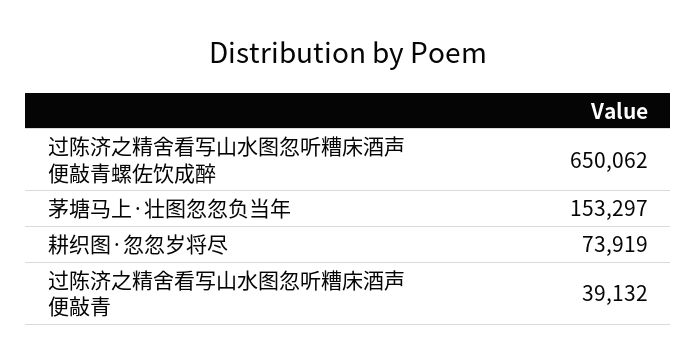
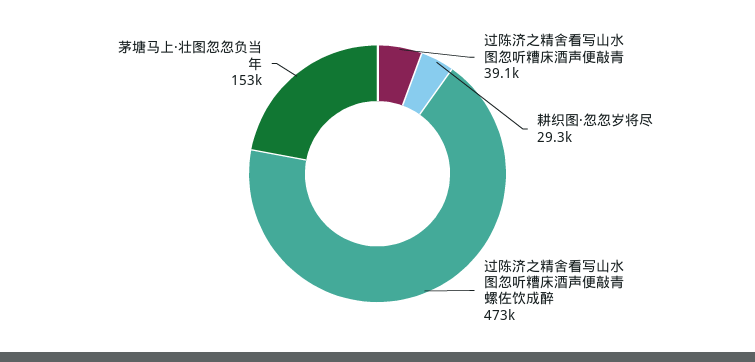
过陈济之精舍看写山水图忽听糟床酒声便敲青螺佐饮成醉: 650062 -> 473000
耕织图·忽忽岁将尽: 73919 -> 29300

